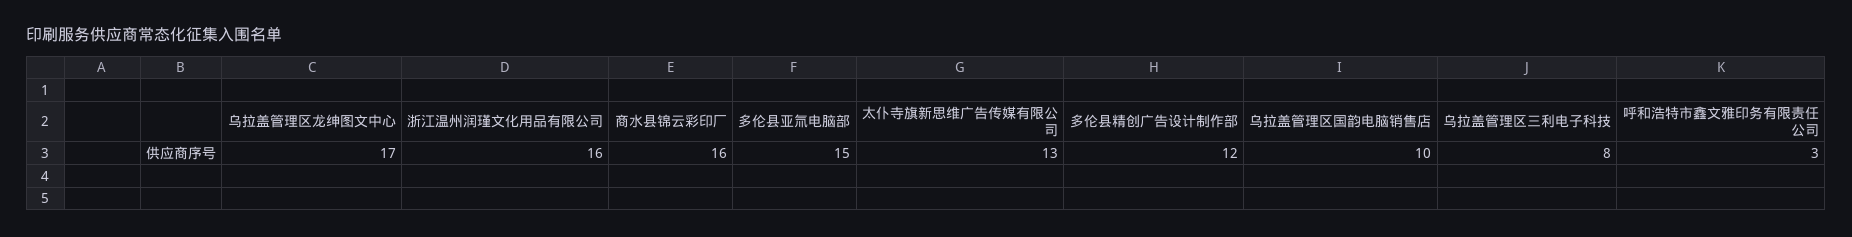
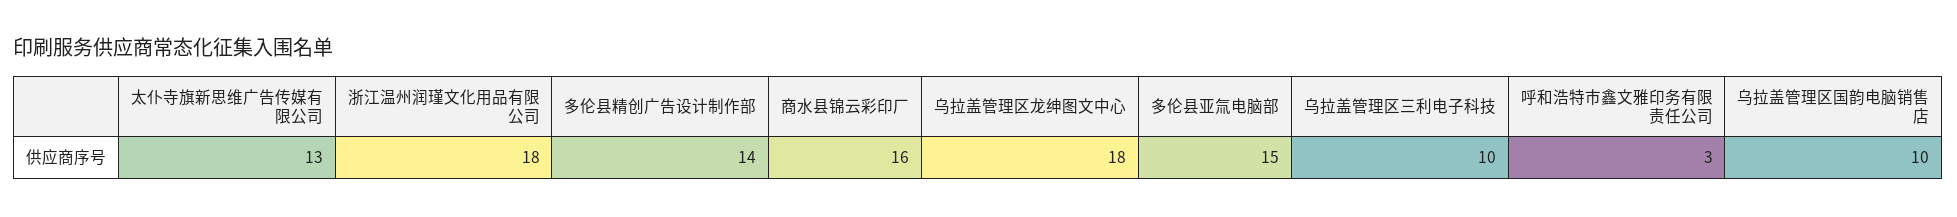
乌拉盖管理区龙绅图文中心: 17 -> 18
浙江温州润瑾文化用品有限公司: 16 -> 18
多伦县精创广告设计制作部: 12 -> 14
乌拉盖管理区三利电子科技: 8 -> 10

